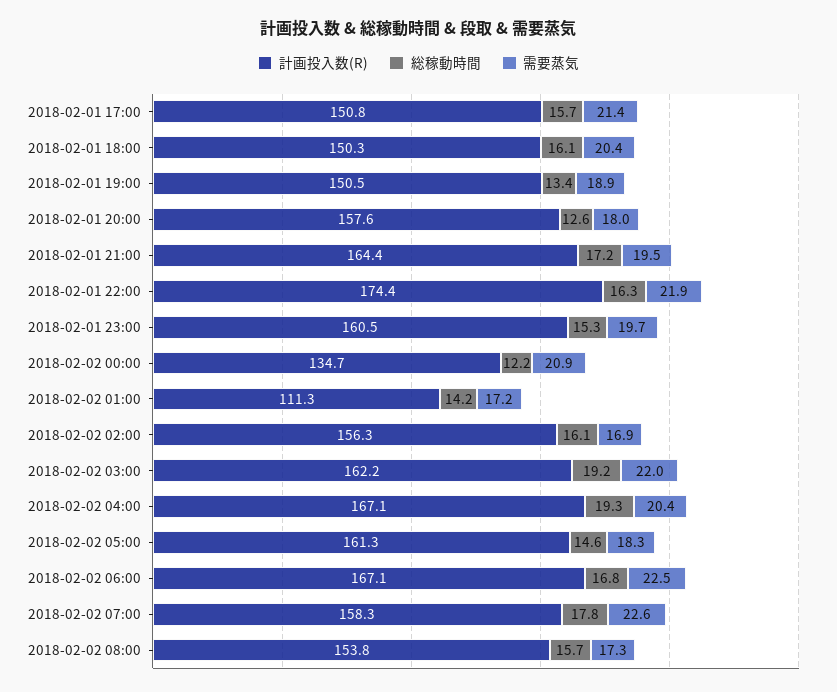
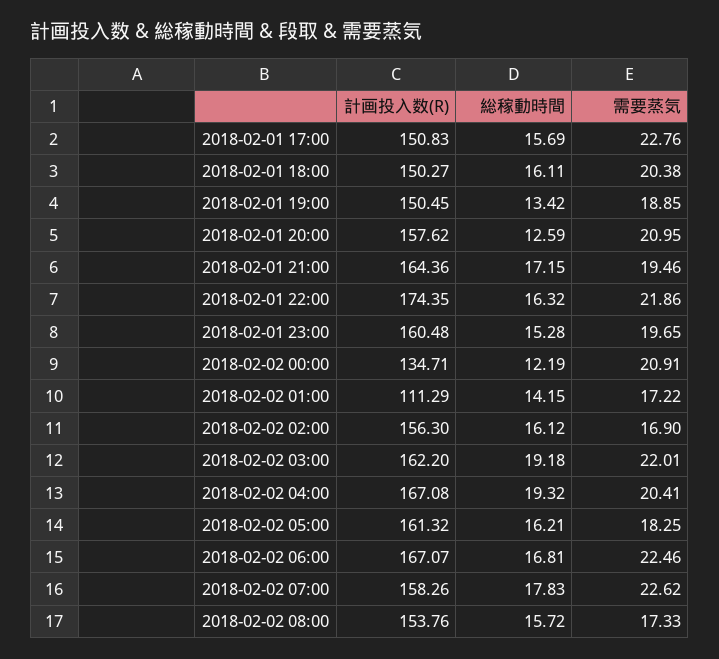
需要蒸気, 2018-02-01 17:00: 21.4 -> 22.76
需要蒸気, 2018-02-01 20:00: 18 -> 20.95
総稼動時間, 2018-02-02 05:00: 14.6 -> 16.21

